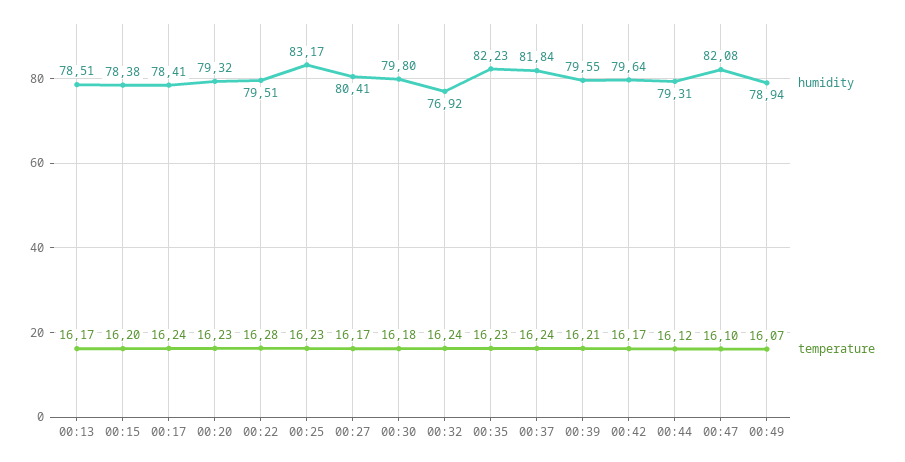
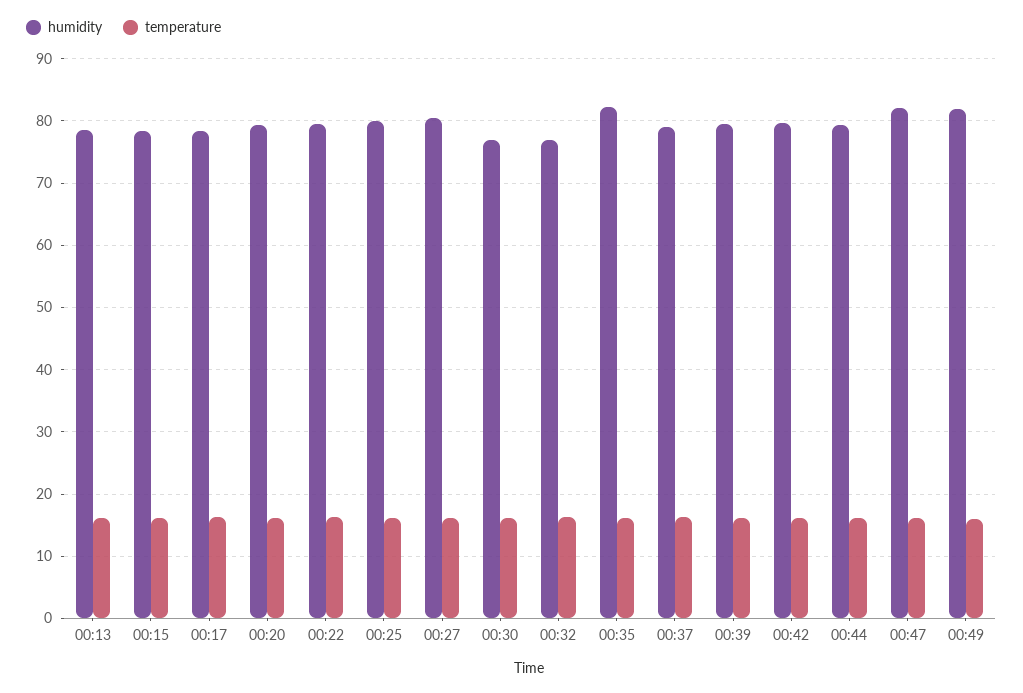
humidity, 00:25: 83.17 -> 80
humidity, 00:30: 79.8 -> 77
humidity, 00:37: 81.84 -> 79
humidity, 00:49: 78.94 -> 82

